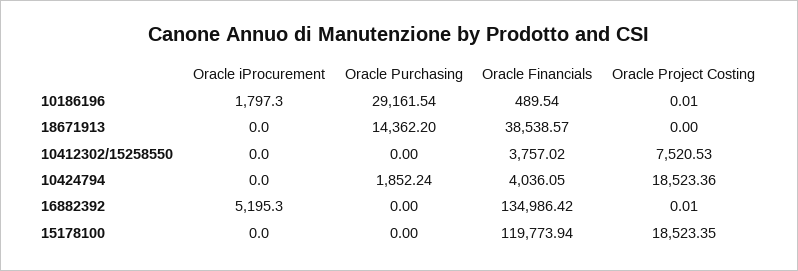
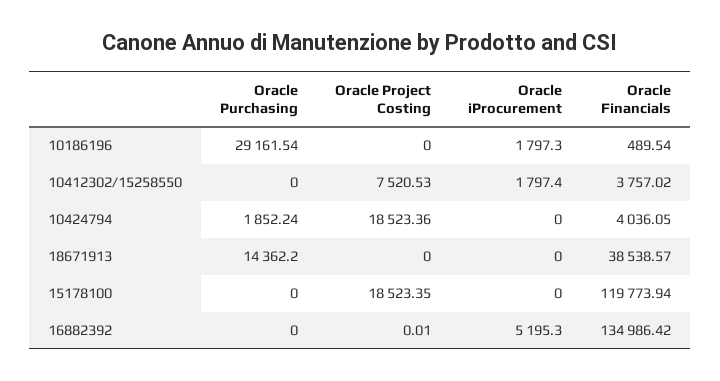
Oracle Project Costing, 10186196: 0.01 -> 0
Oracle iProcurement, 10412302/15258550: 0 -> 1797.4

